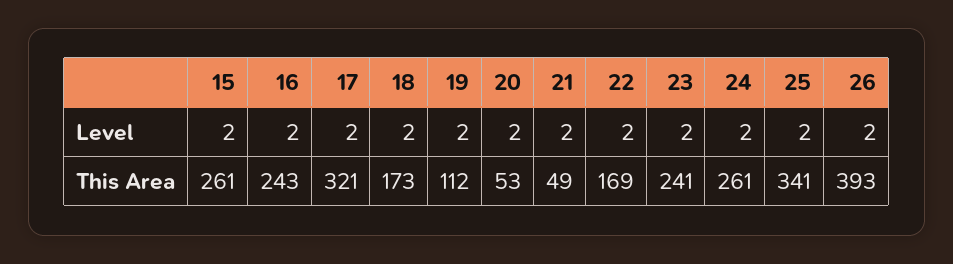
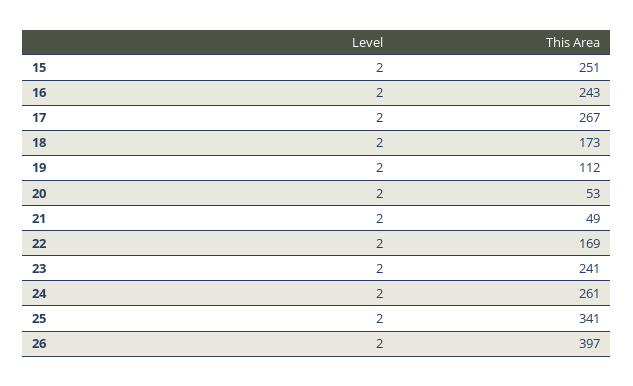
15, This Area: 261 -> 251
17, This Area: 321 -> 267
26, This Area: 393 -> 397

